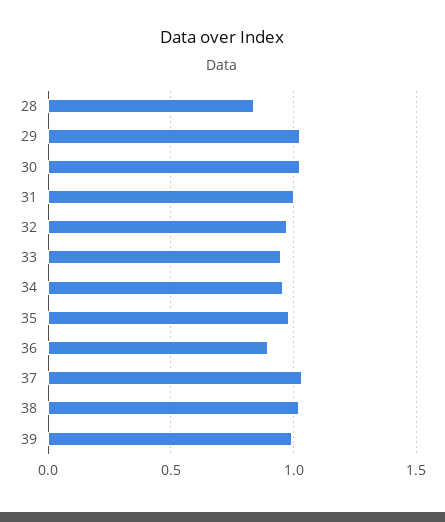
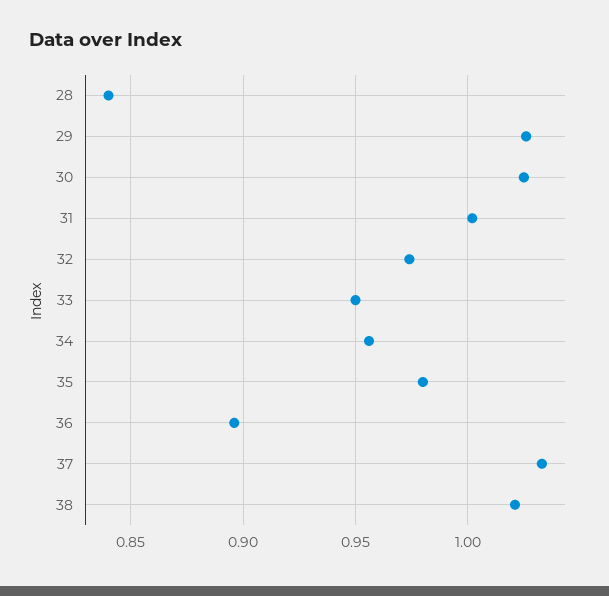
39: 1 -> none

